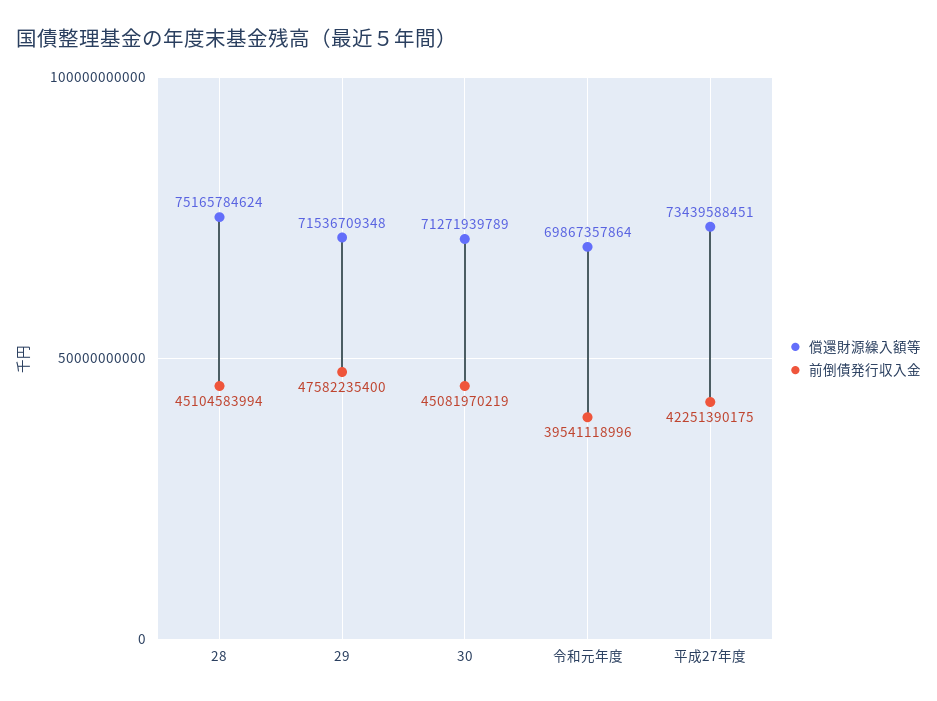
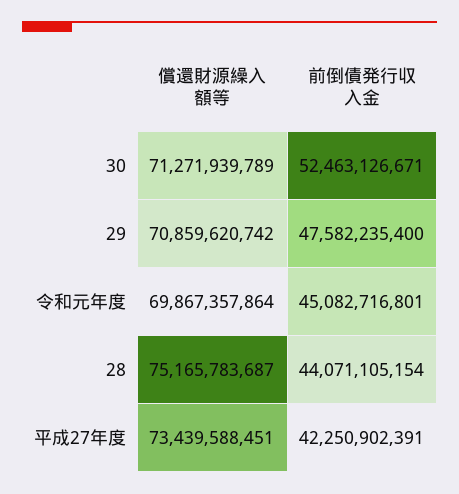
償還財源繰入額等, 28: 75165784624 -> 75165783687
前倒債発行収入金, 28: 45104583994 -> 44071105154
償還財源繰入額等, 29: 71536709348 -> 70859620742
前倒債発行収入金, 30: 45081970219 -> 52463126671
前倒債発行収入金, 令和元年度: 39541118996 -> 45082716801
前倒債発行収入金, 平成27年度: 42251390175 -> 42250902391

